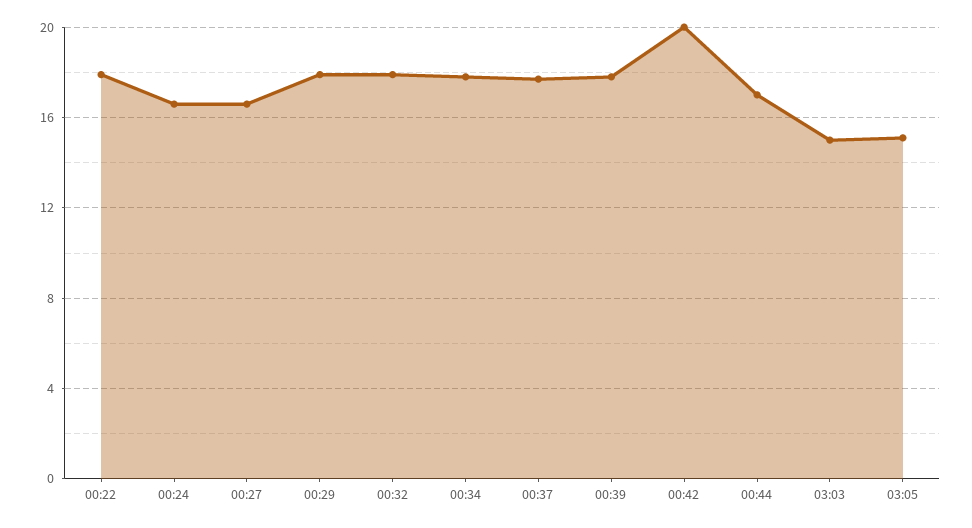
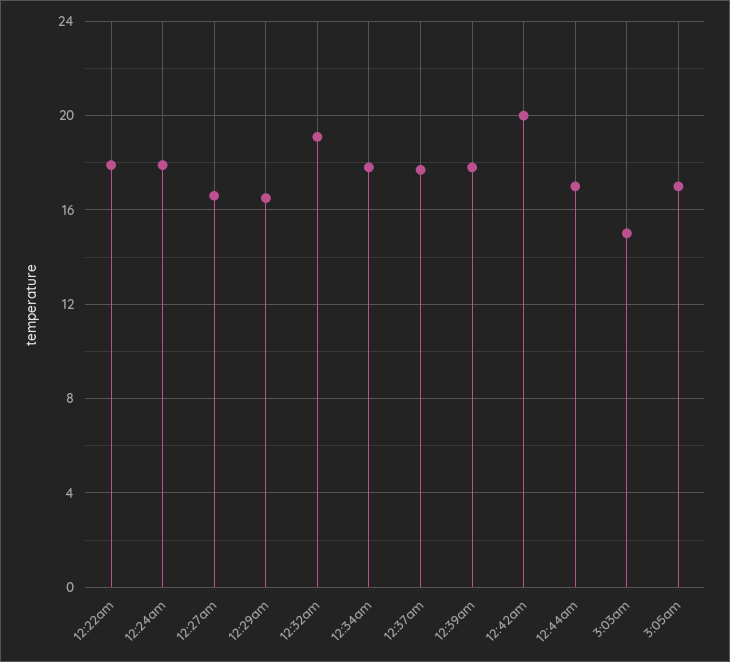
00:24: 16.5 -> 18
00:29: 18 -> 16.5
00:32: 18 -> 19
03:05: 15 -> 17

